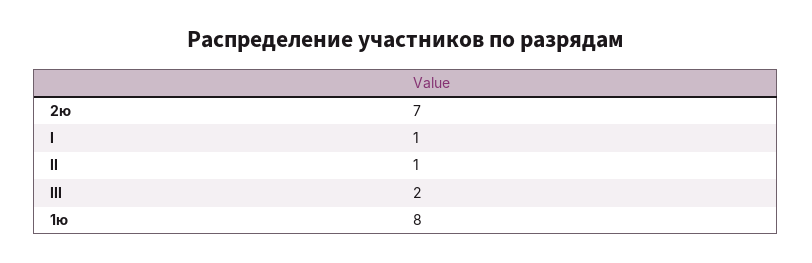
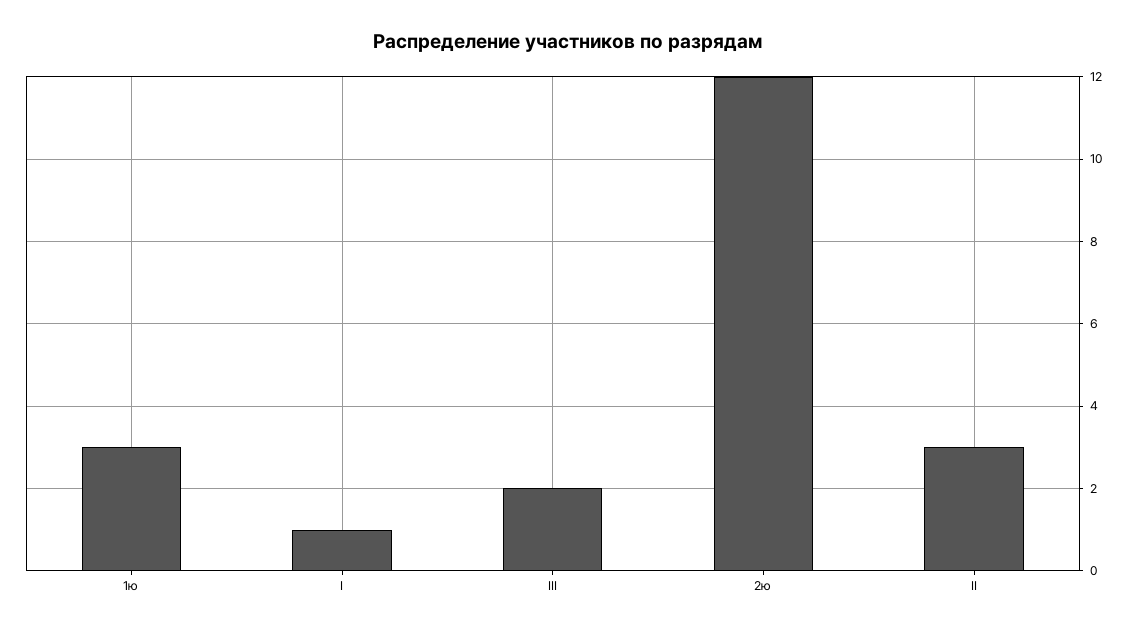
2ю: 7 -> 12
II: 1 -> 3
1ю: 8 -> 3

